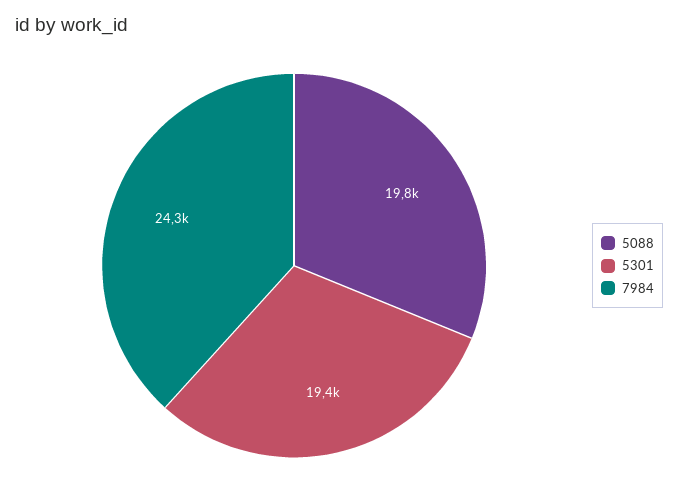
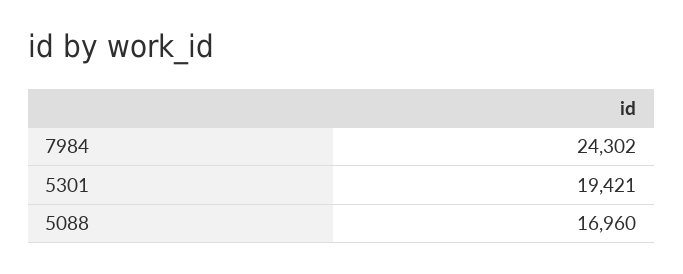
5088: 19800 -> 16960

